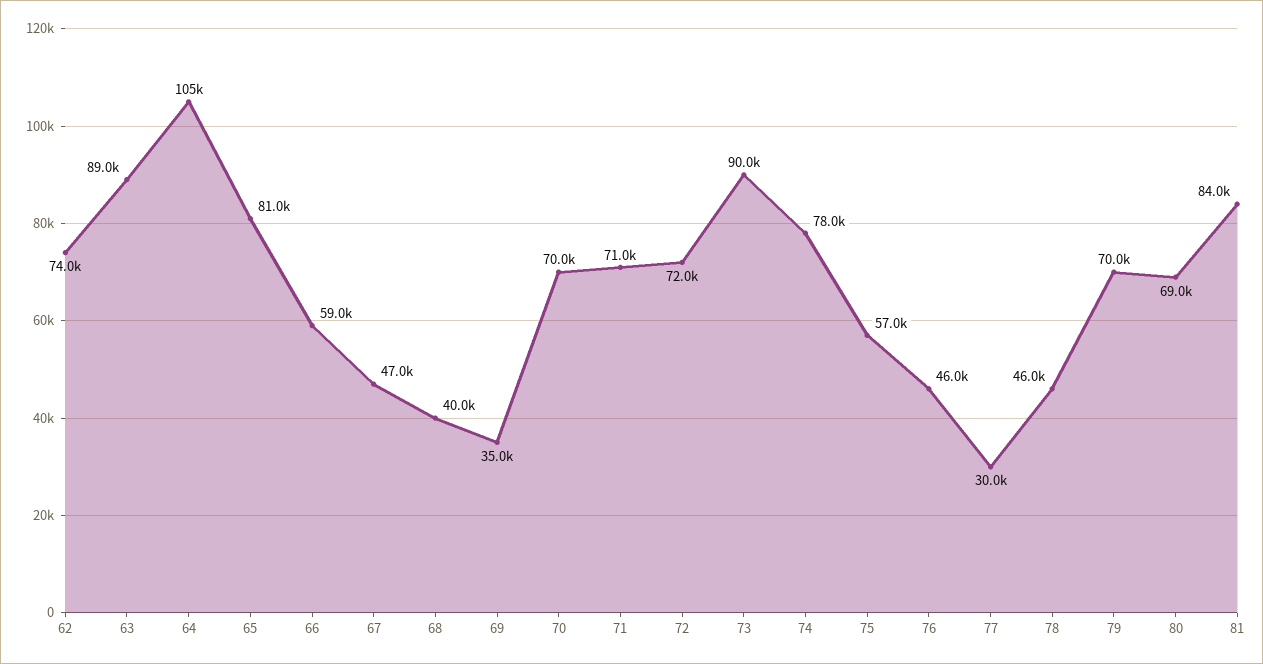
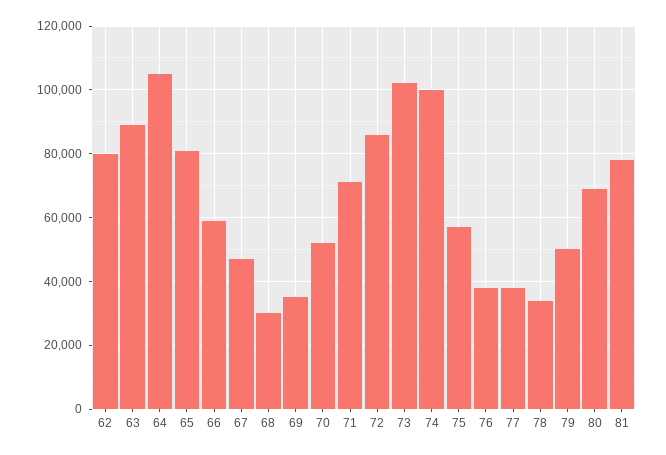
62: 74000 -> 80000
68: 40000 -> 30000
70: 70000 -> 52000
72: 72000 -> 86000
73: 90000 -> 102000
74: 78000 -> 100000
76: 46000 -> 38000
77: 30000 -> 38000
78: 46000 -> 34000
79: 70000 -> 50000
81: 84000 -> 78000

